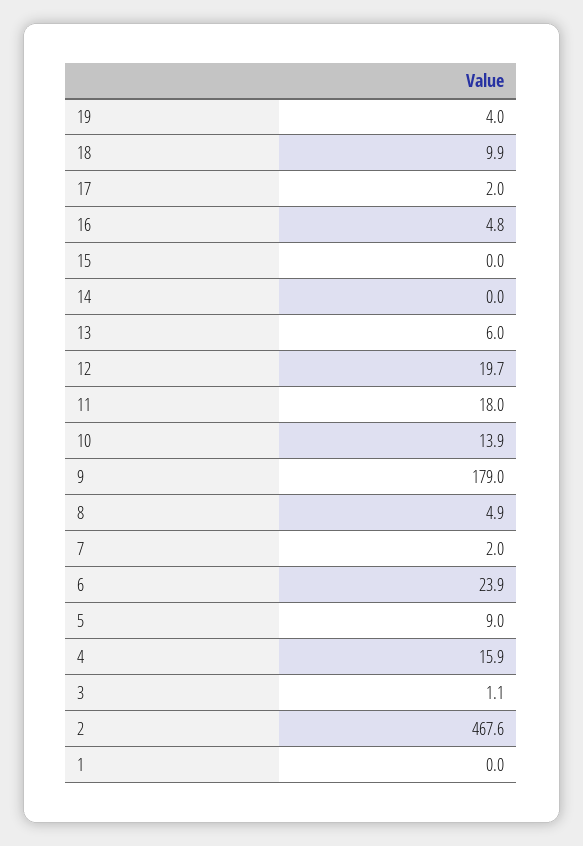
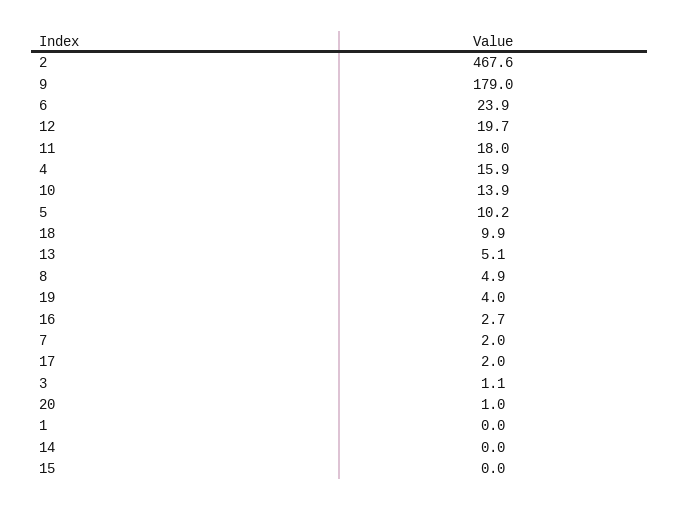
16: 4.8 -> 2.7
13: 6 -> 5.1
5: 9 -> 10.2
20: none -> 1

